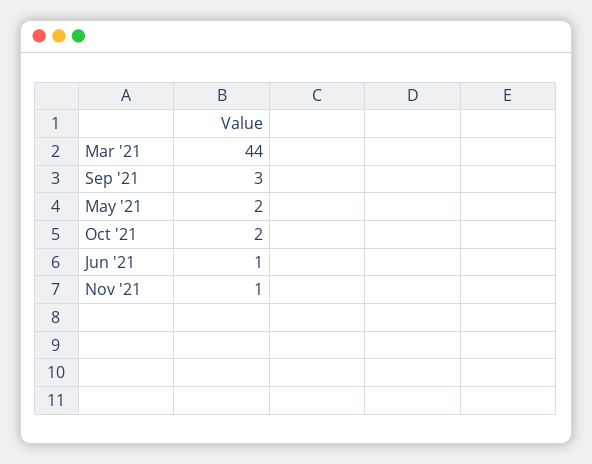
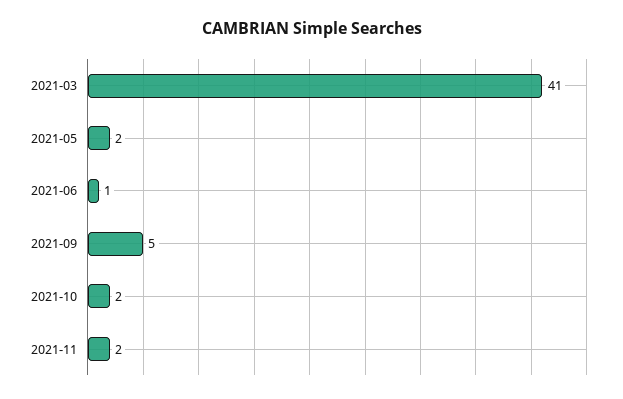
Mar '21: 44 -> 41
Sep '21: 3 -> 5
Nov '21: 1 -> 2

